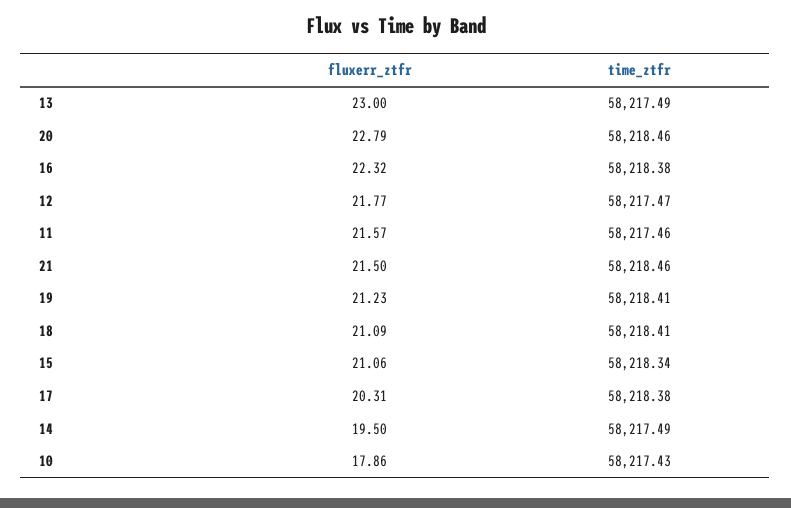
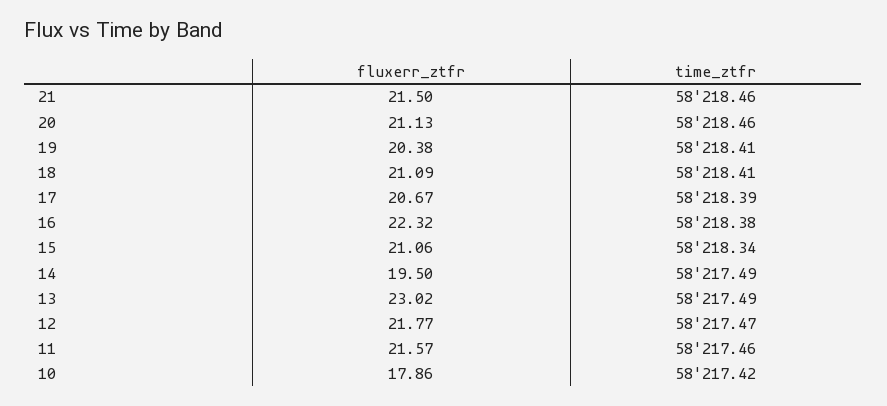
fluxerr_ztfr, 13: 23 -> 23.02
fluxerr_ztfr, 20: 22.79 -> 21.13
fluxerr_ztfr, 19: 21.23 -> 20.38
fluxerr_ztfr, 17: 20.31 -> 20.67
time_ztfr, 17: 58218.38 -> 58218.39
time_ztfr, 10: 58217.43 -> 58217.42

